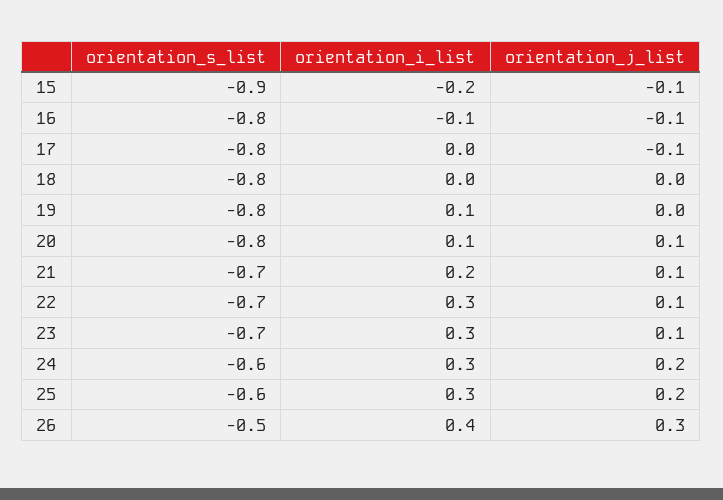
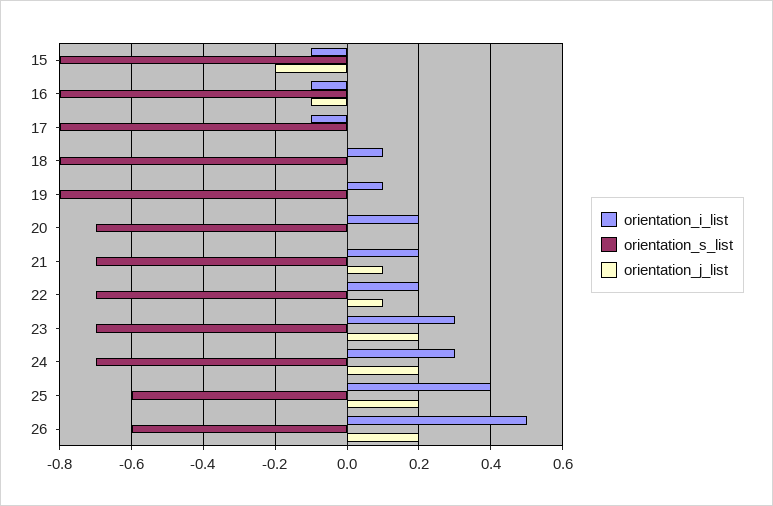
orientation_s_list, 15: -0.9 -> -0.8
orientation_i_list, 15: -0.2 -> -0.1
orientation_j_list, 15: -0.1 -> -0.2
orientation_i_list, 17: 0 -> -0.1
orientation_j_list, 17: -0.1 -> 0
orientation_i_list, 18: 0 -> 0.1
orientation_s_list, 20: -0.8 -> -0.7
orientation_i_list, 20: 0.1 -> 0.2
orientation_j_list, 20: 0.1 -> 0
orientation_i_list, 22: 0.3 -> 0.2
orientation_j_list, 23: 0.1 -> 0.2
orientation_s_list, 24: -0.6 -> -0.7
orientation_i_list, 25: 0.3 -> 0.4
orientation_s_list, 26: -0.5 -> -0.6
orientation_i_list, 26: 0.4 -> 0.5
orientation_j_list, 26: 0.3 -> 0.2

